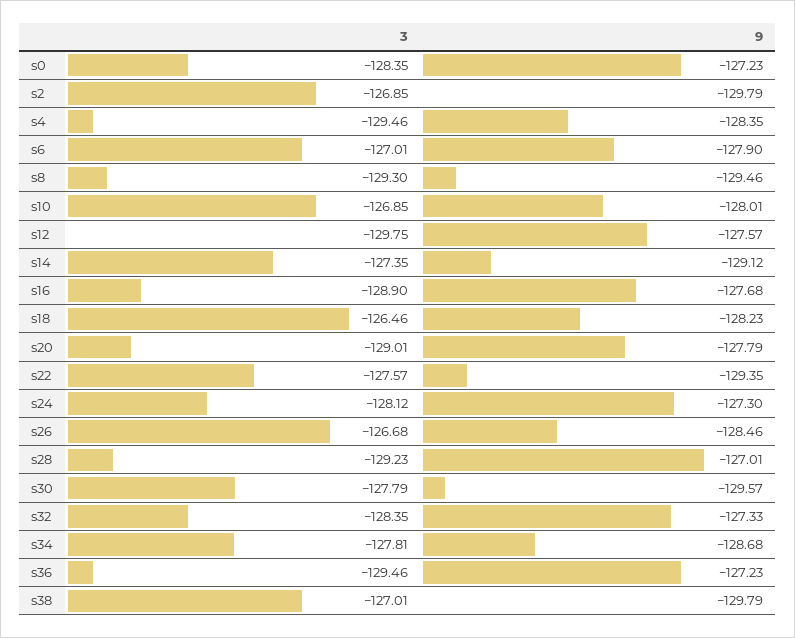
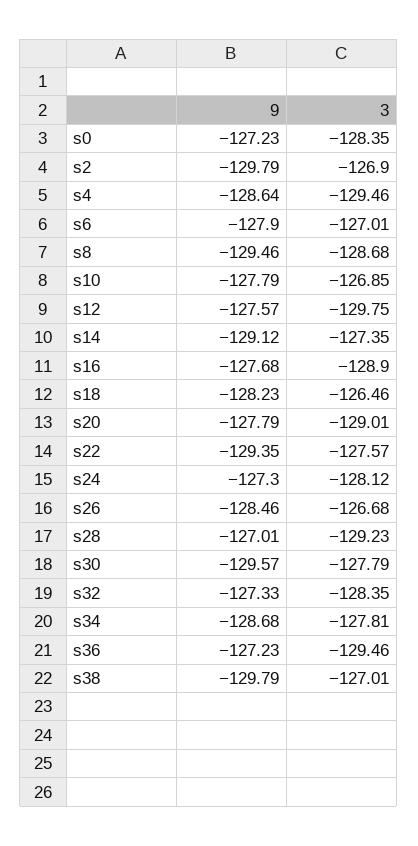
3, s2: -126.85 -> -126.9
9, s4: -128.35 -> -128.64
3, s8: -129.3 -> -128.68
9, s10: -128.01 -> -127.79

